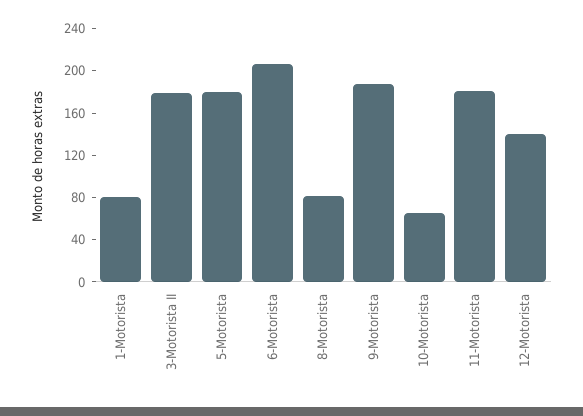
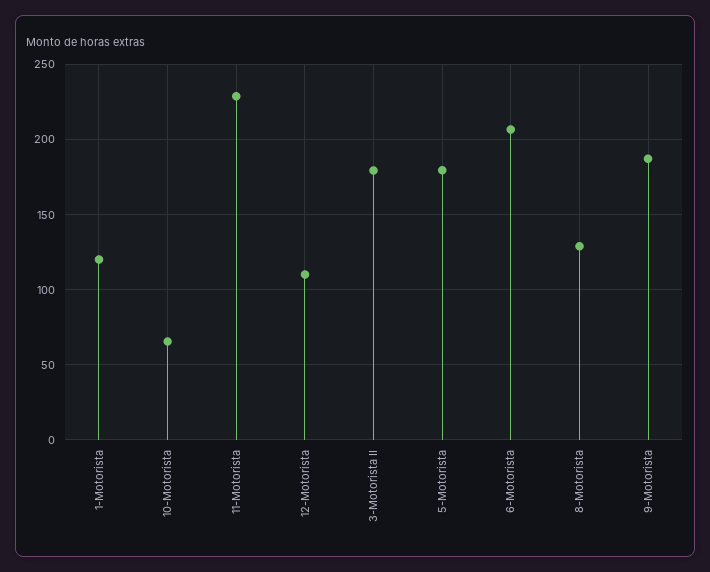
1-Motorista: 80 -> 120
8-Motorista: 80 -> 130
11-Motorista: 180 -> 230
12-Motorista: 140 -> 110

